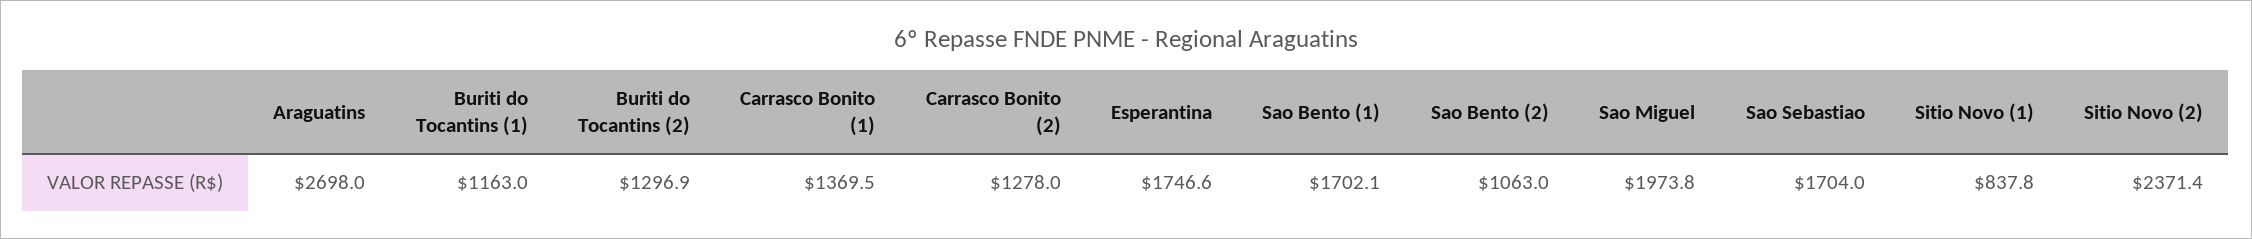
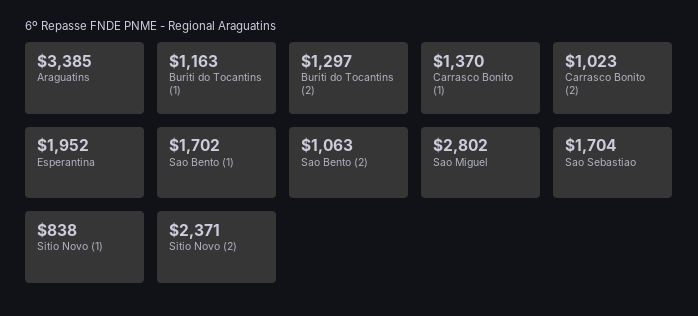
Araguatins: 2698 -> 3385
Carrasco Bonito (2): 1278 -> 1023
Esperantina: 1746.6 -> 1952
Sao Miguel: 1973.8 -> 2802

